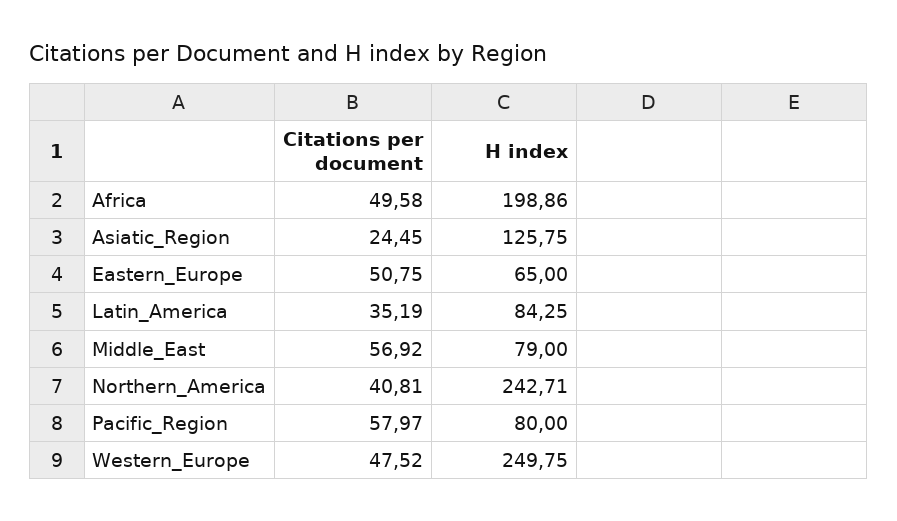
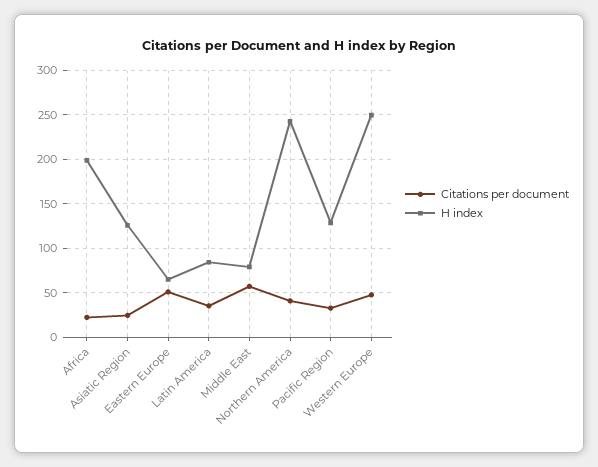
Citations per document, Africa: 49.58 -> 20
Citations per document, Pacific_Region: 57.97 -> 30
H index, Pacific_Region: 80 -> 130

